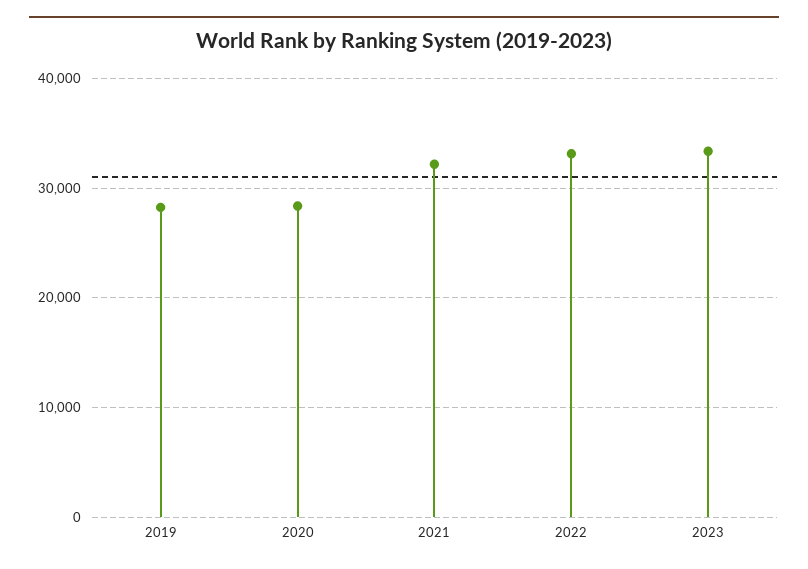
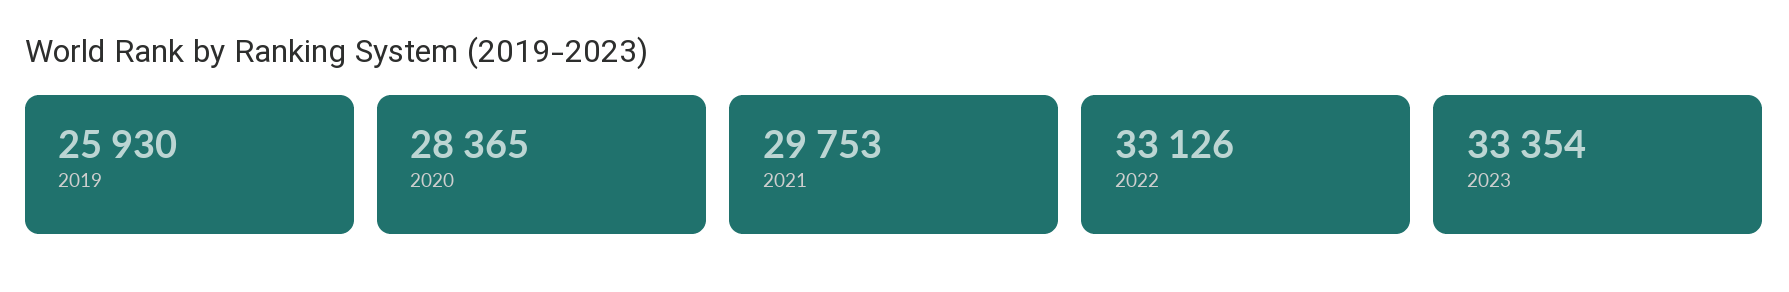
2019: 28000 -> 25930
2021: 32000 -> 29753

